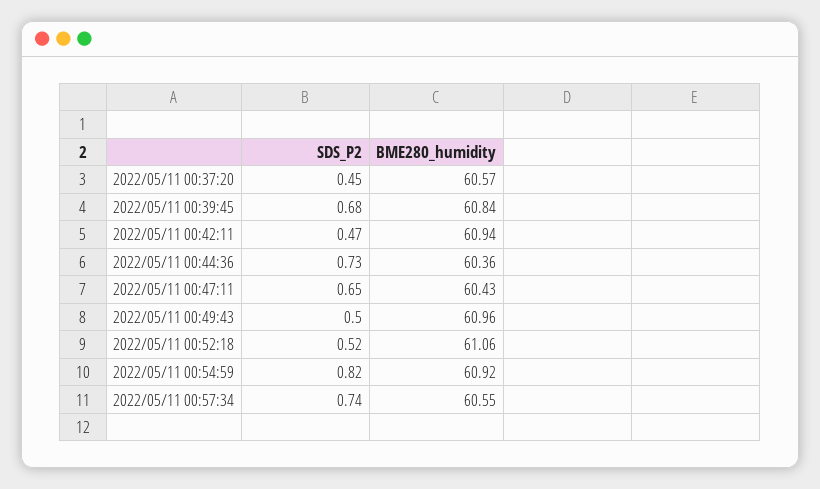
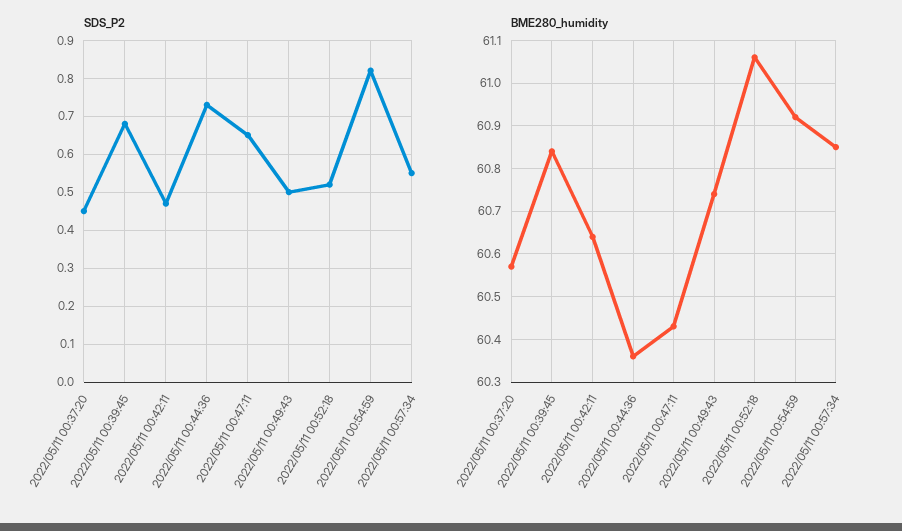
BME280_humidity, 2022/05/11 00:42:11: 60.94 -> 60.65
BME280_humidity, 2022/05/11 00:49:43: 60.96 -> 60.75
SDS_P2, 2022/05/11 00:57:34: 0.74 -> 0.55
BME280_humidity, 2022/05/11 00:57:34: 60.55 -> 60.85

